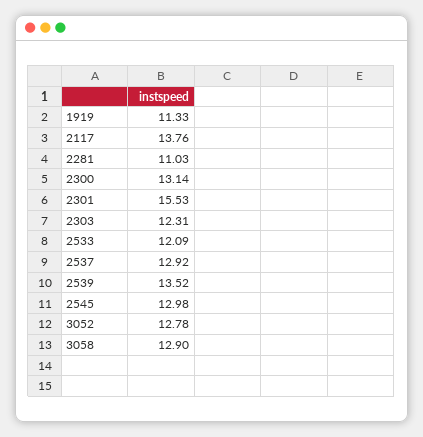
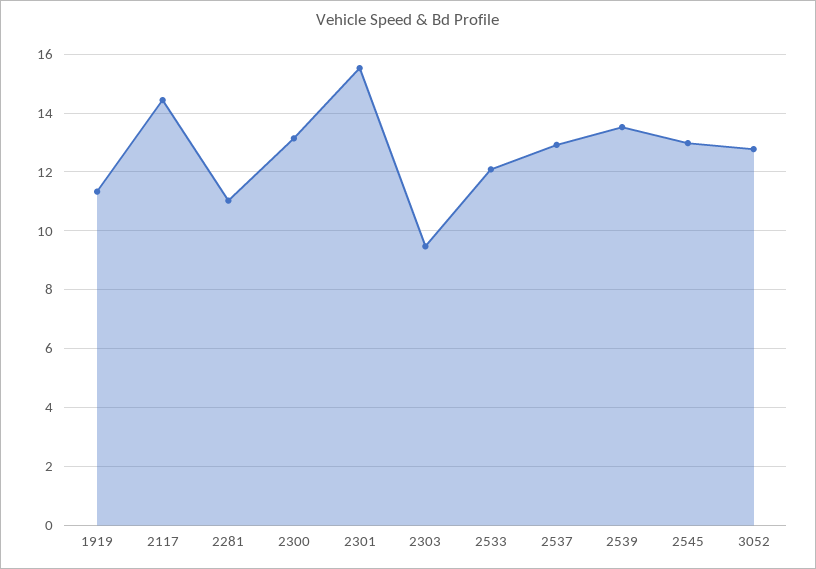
2117: 13.76 -> 14.5
2303: 12.31 -> 9.5
3058: 12.9 -> none

